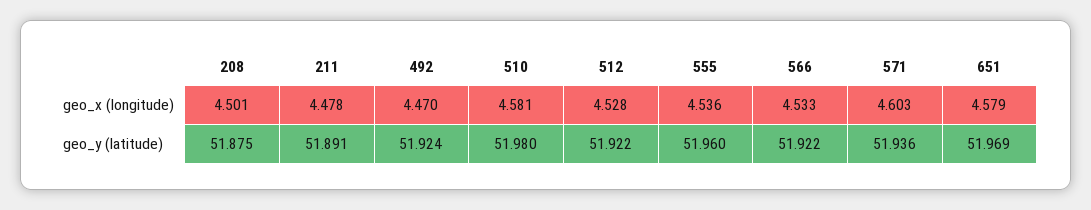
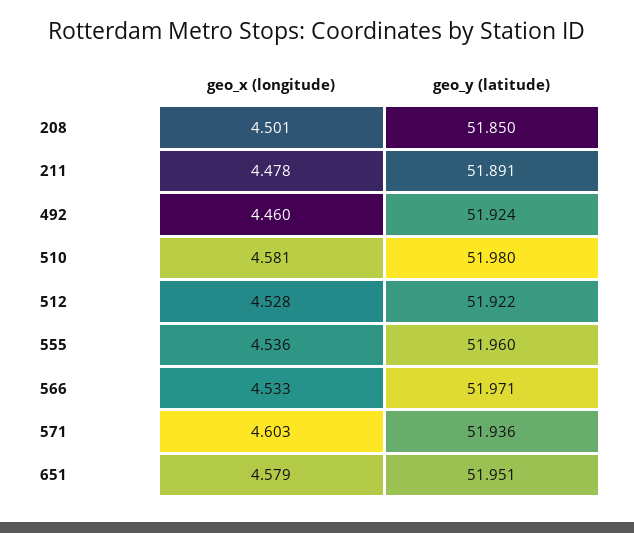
492, geo_x (longitude): 4.47 -> 4.46
208, geo_y (latitude): 51.875 -> 51.85
566, geo_y (latitude): 51.922 -> 51.971
651, geo_y (latitude): 51.969 -> 51.951

